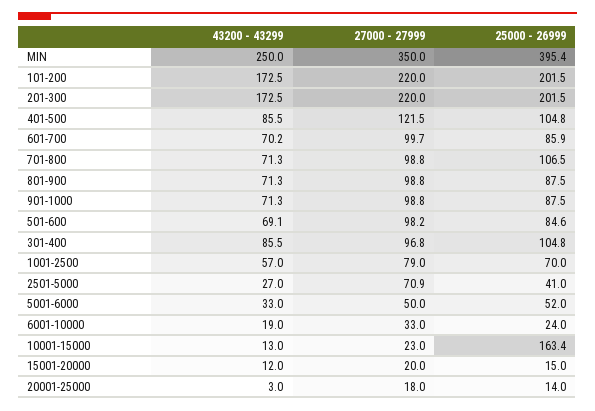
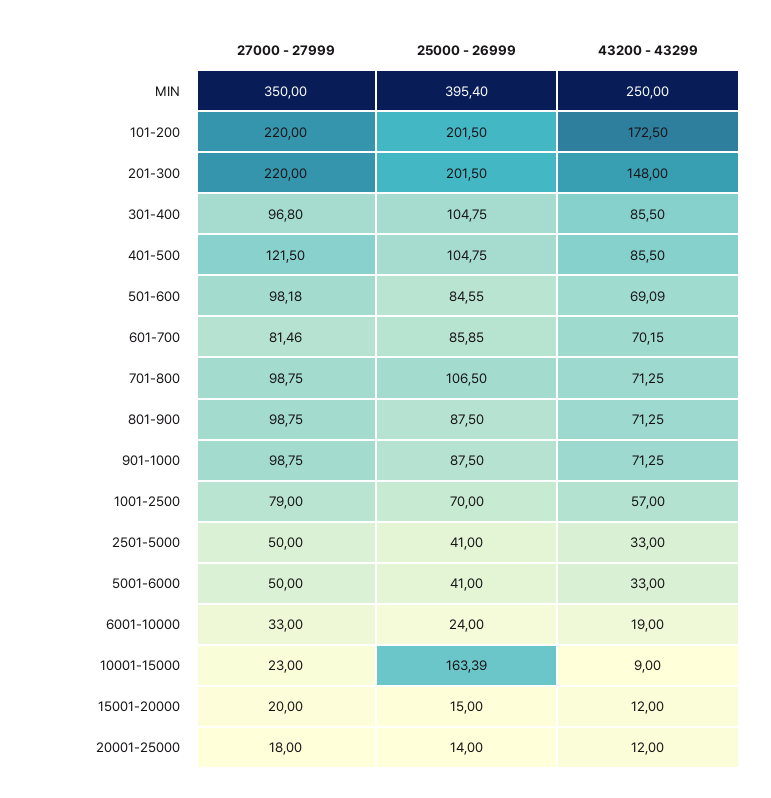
43200 - 43299, 201-300: 172.5 -> 148
27000 - 27999, 601-700: 99.7 -> 81.46
43200 - 43299, 2501-5000: 27 -> 33
27000 - 27999, 2501-5000: 70.9 -> 50
25000 - 26999, 5001-6000: 52 -> 41
43200 - 43299, 10001-15000: 13 -> 9
43200 - 43299, 20001-25000: 3 -> 12

